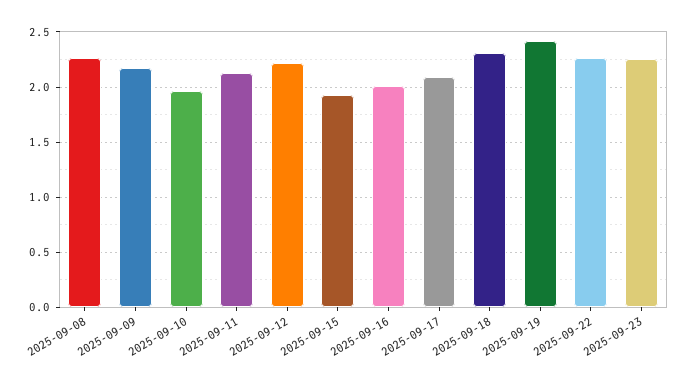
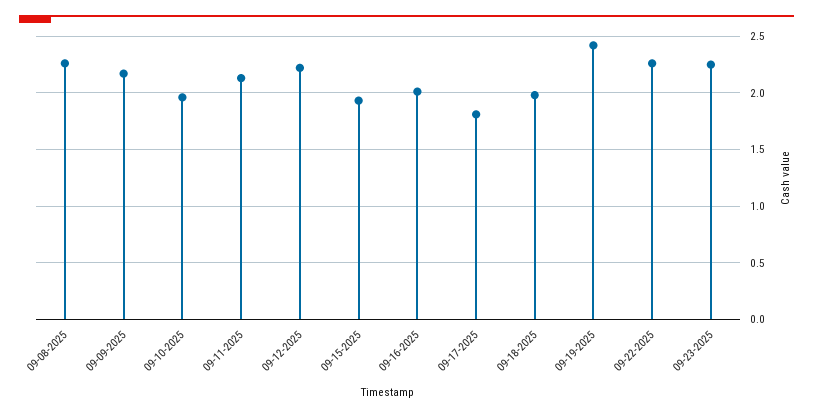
2025-09-17: 2.1 -> 1.8
2025-09-18: 2.3 -> 2

